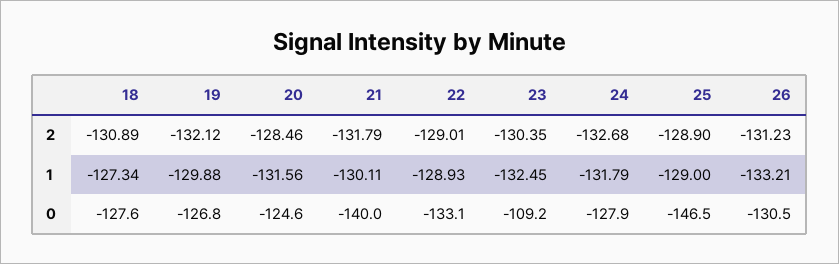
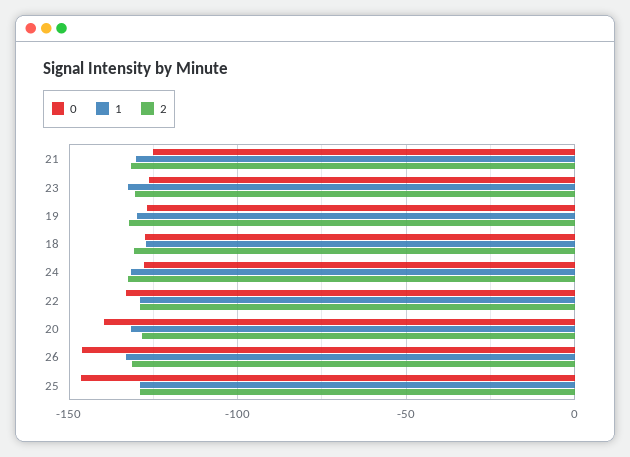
0, 20: -124.6 -> -140
0, 21: -140 -> -125
0, 23: -109.2 -> -125
0, 26: -130.5 -> -145

